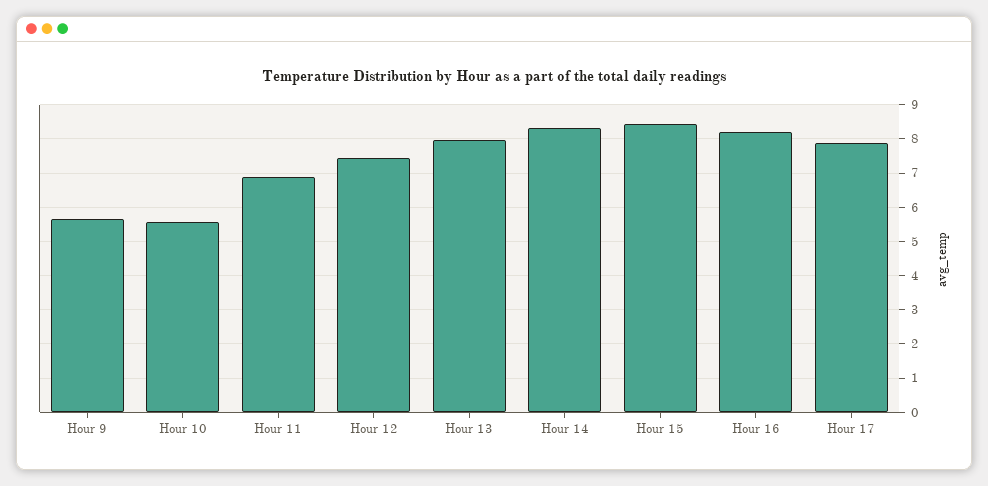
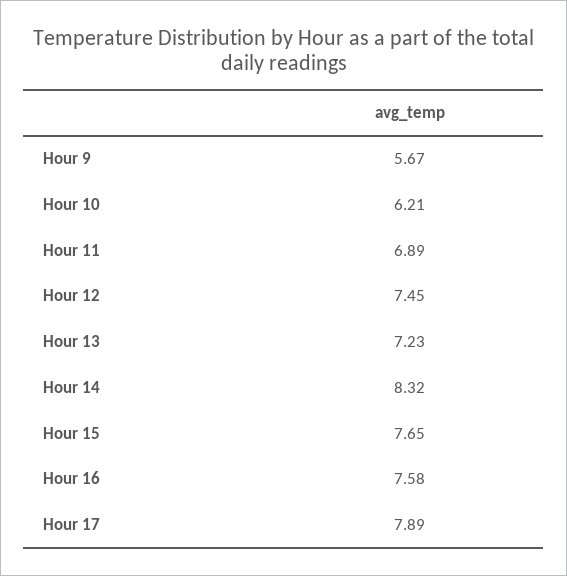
Hour 10: 5.6 -> 6.21
Hour 13: 8 -> 7.23
Hour 15: 8.4 -> 7.65
Hour 16: 8.2 -> 7.58

